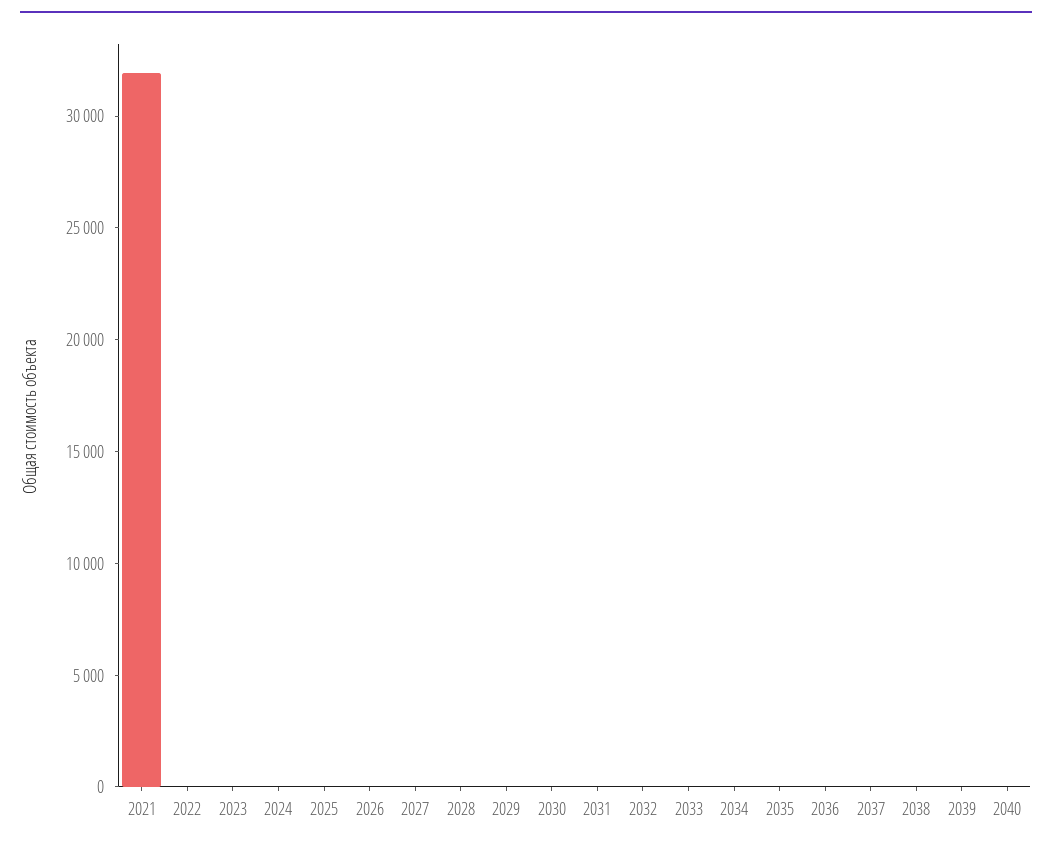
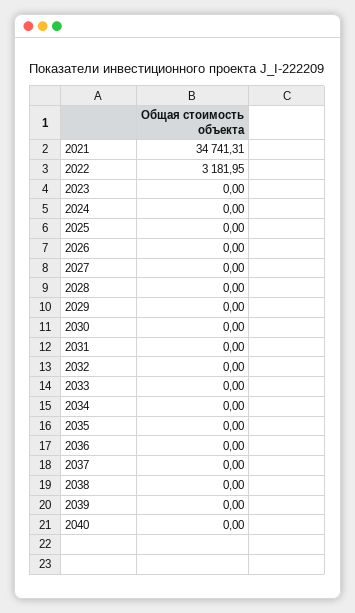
2021: 32000 -> 34741.31
2022: 0 -> 3181.95

